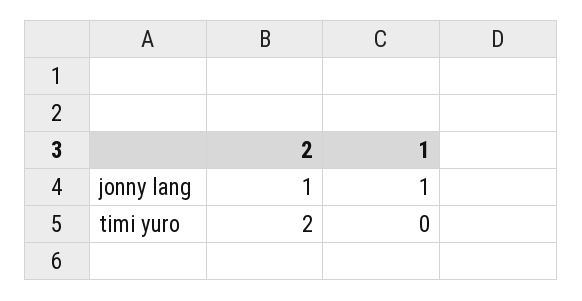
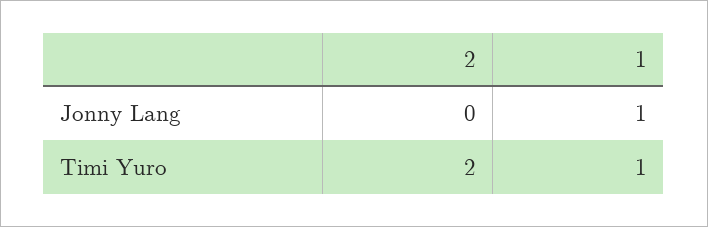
2, jonny lang: 1 -> 0
1, timi yuro: 0 -> 1

